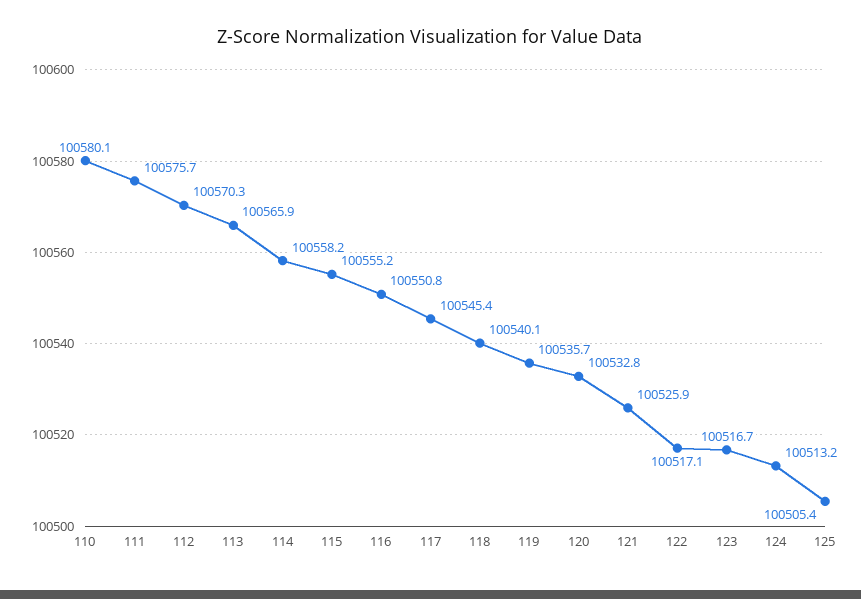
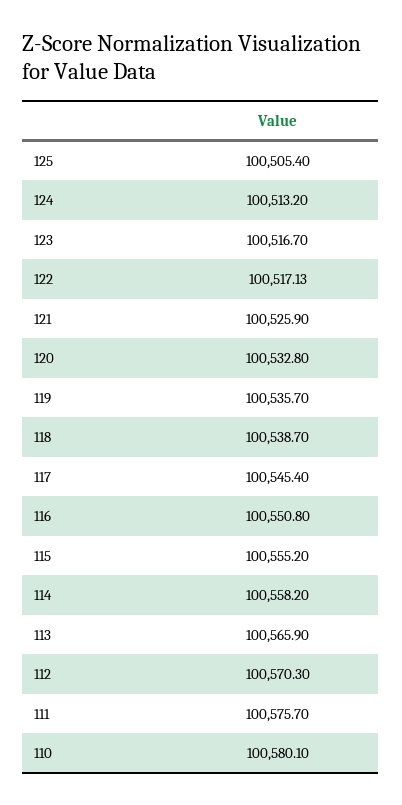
118: 100540.1 -> 100538.7

